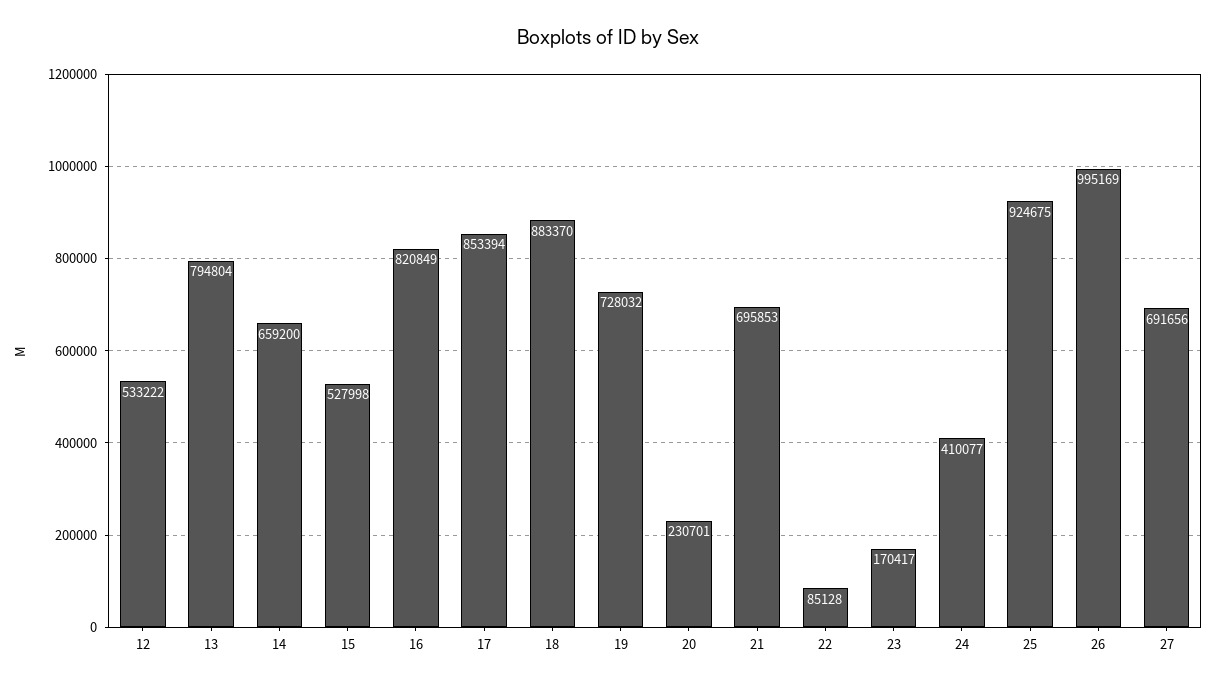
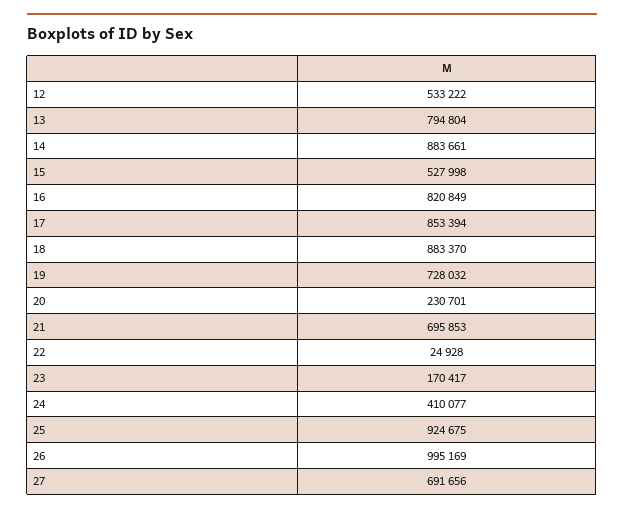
14: 659200 -> 883661
22: 85128 -> 24928

